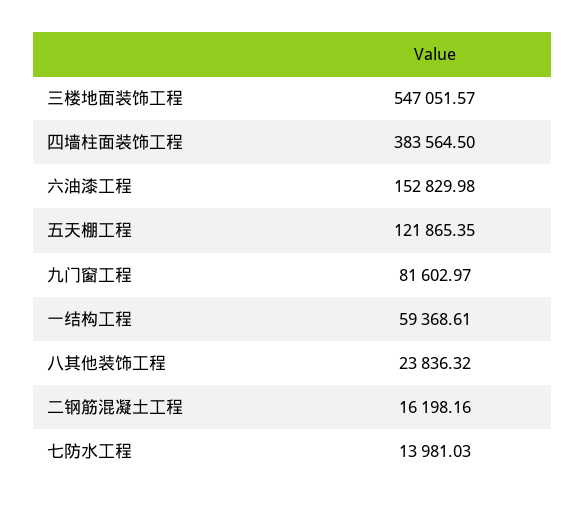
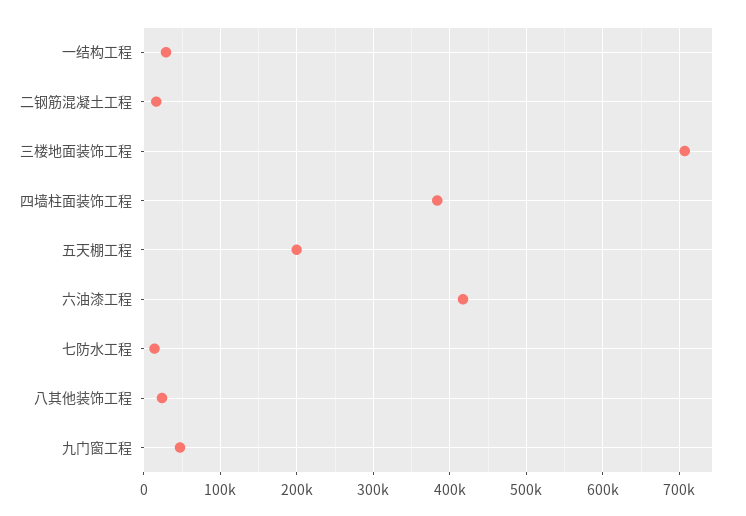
三楼地面装饰工程: 547051.57 -> 710000
六油漆工程: 152829.98 -> 420000
五天棚工程: 121865.35 -> 200000
九门窗工程: 81602.97 -> 50000
一结构工程: 59368.61 -> 30000

